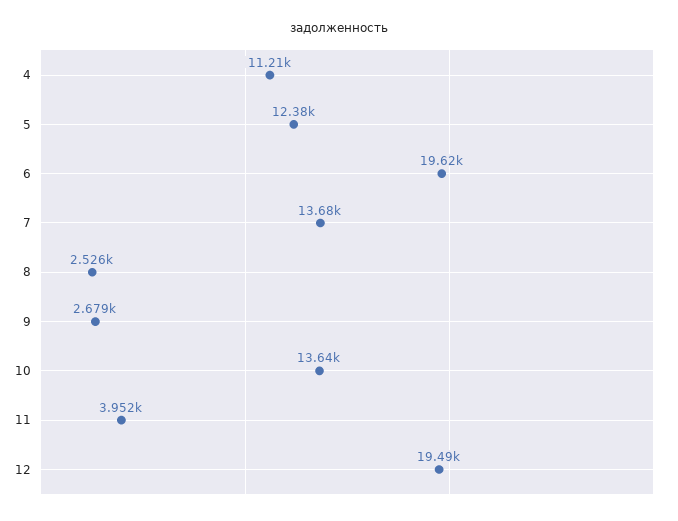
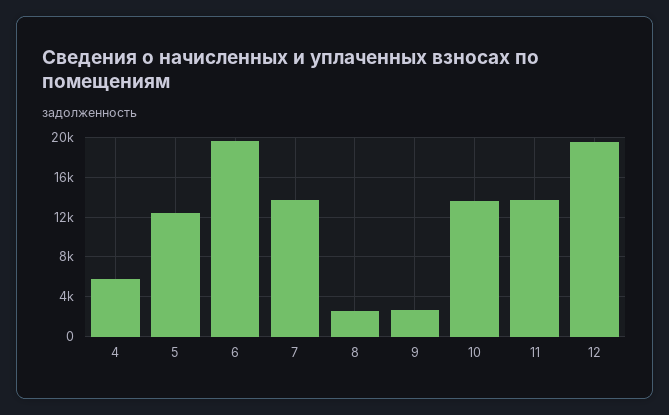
4: 11210 -> 6000
11: 3952 -> 14000

